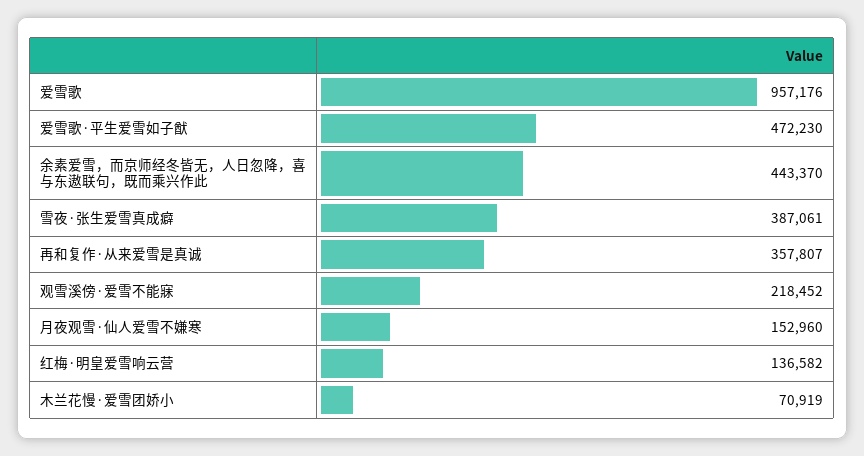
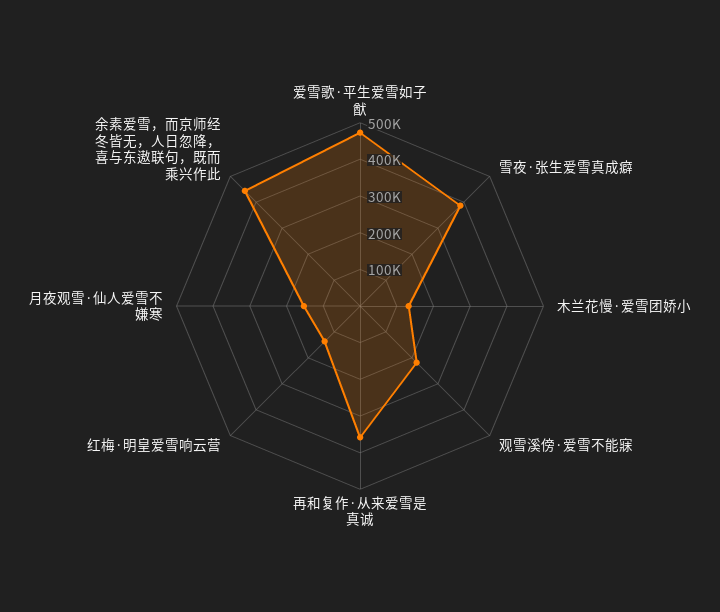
爱雪歌: 957176 -> none
木兰花慢·爱雪团娇小: 70919 -> 125000

